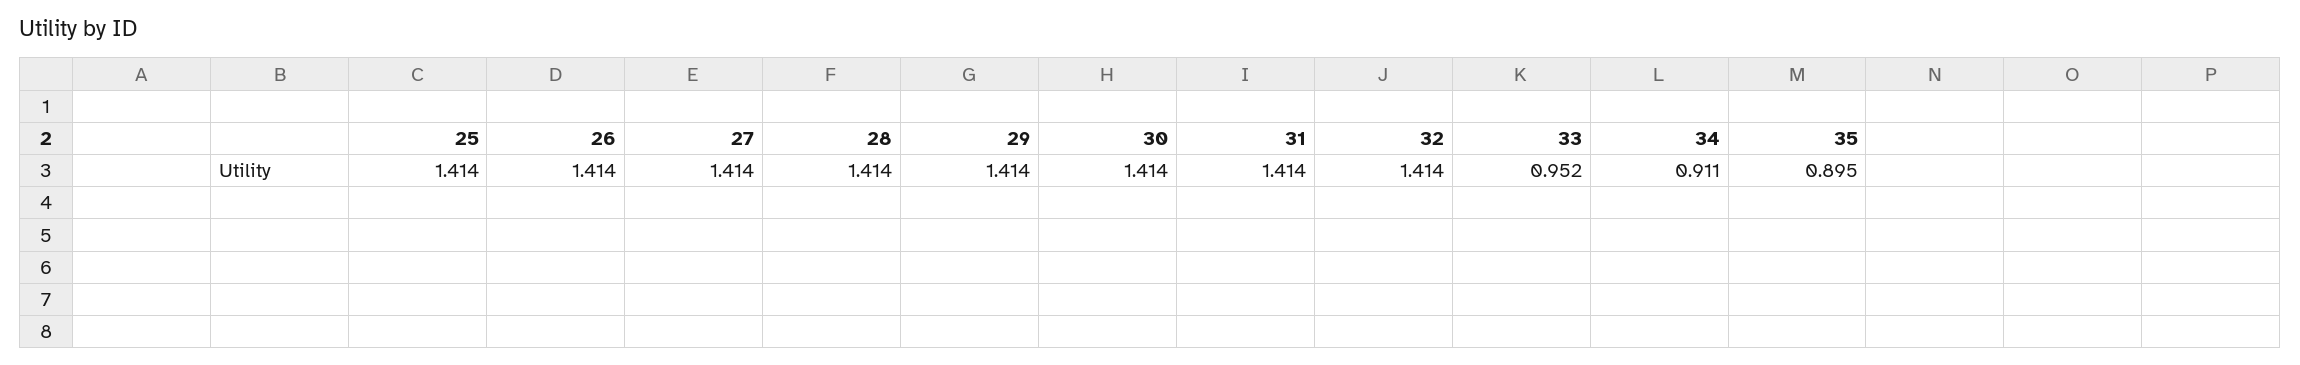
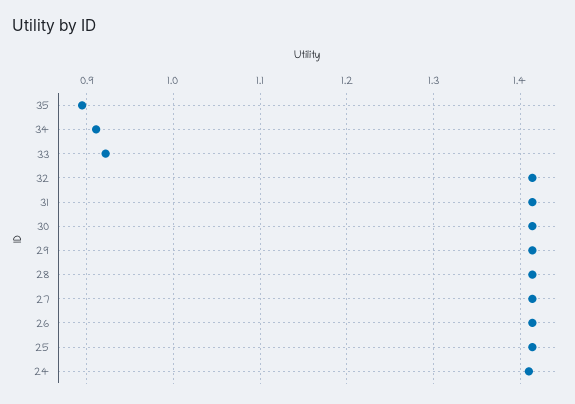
33: 0.952 -> 0.92
24: none -> 1.41

